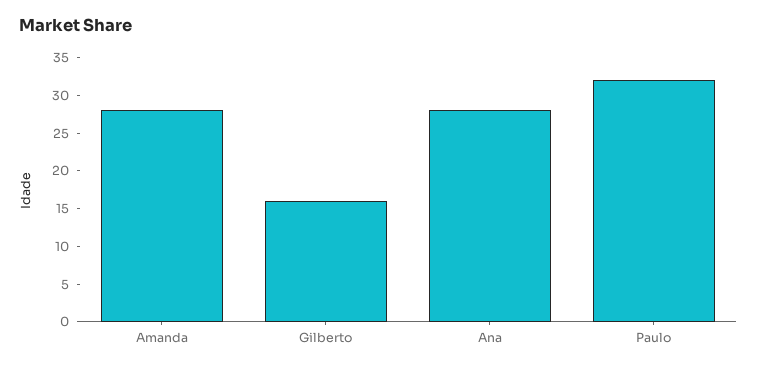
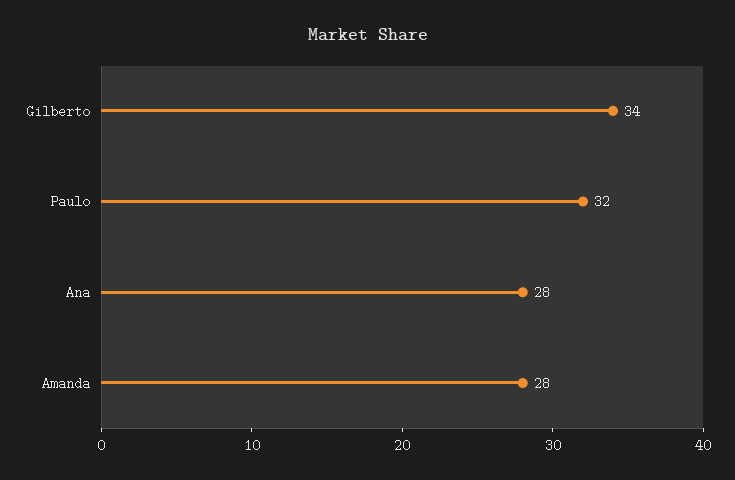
Gilberto: 15 -> 34

